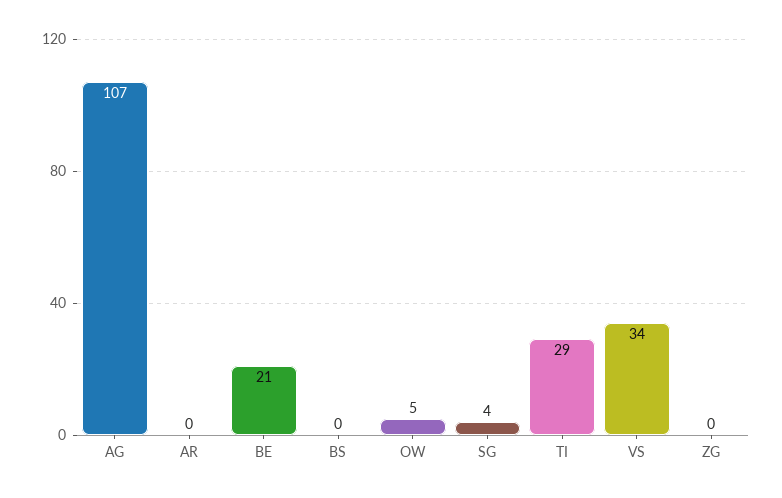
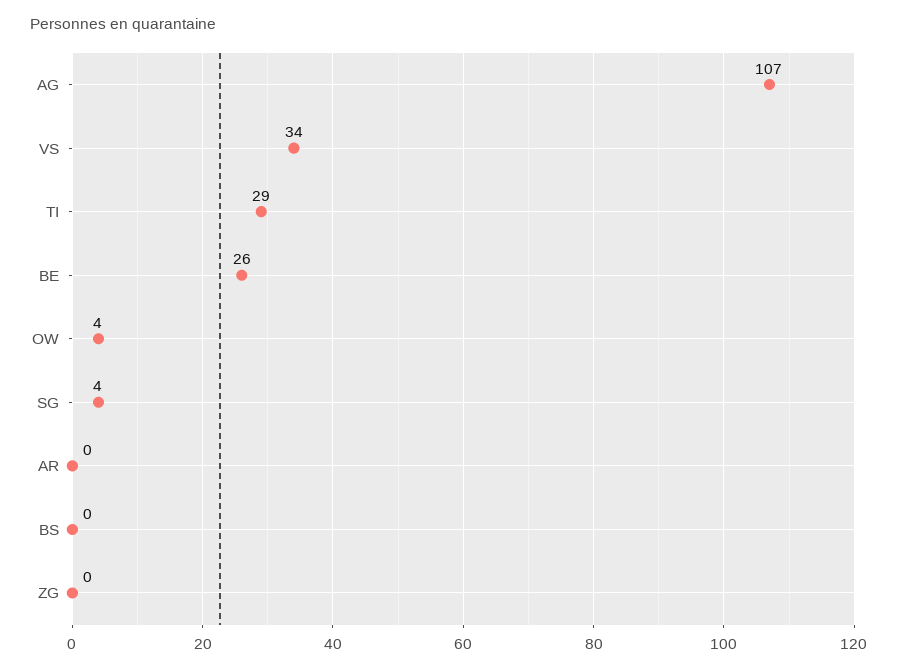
BE: 21 -> 26
OW: 5 -> 4

